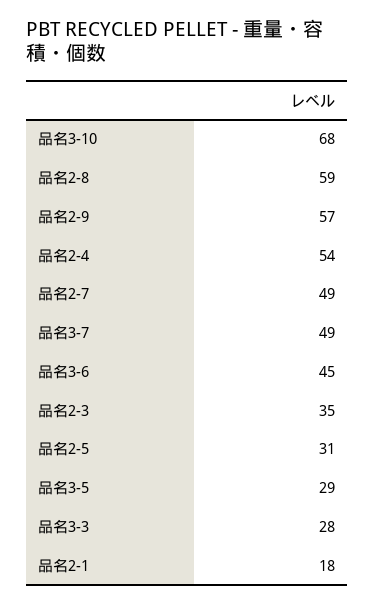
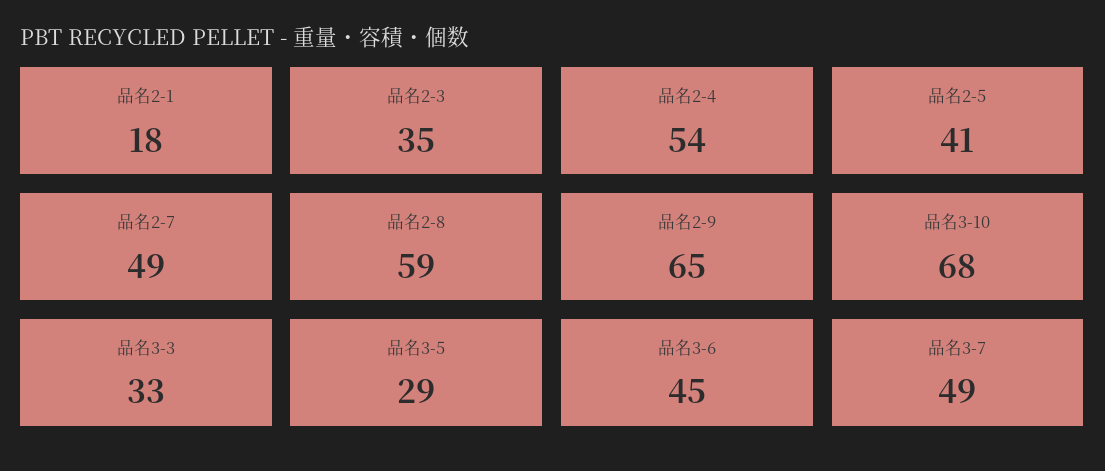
品名2-9: 57 -> 65
品名2-5: 31 -> 41
品名3-3: 28 -> 33

